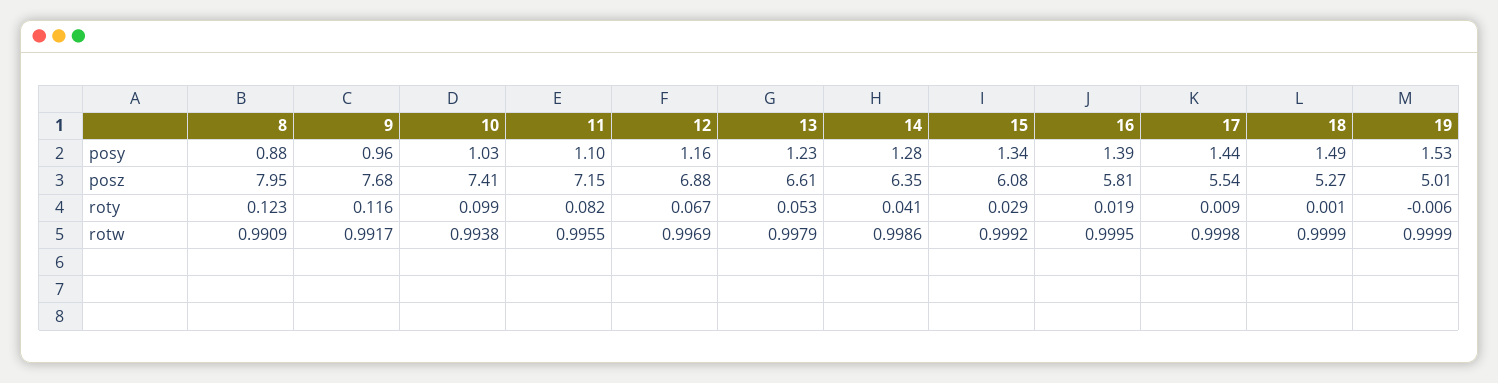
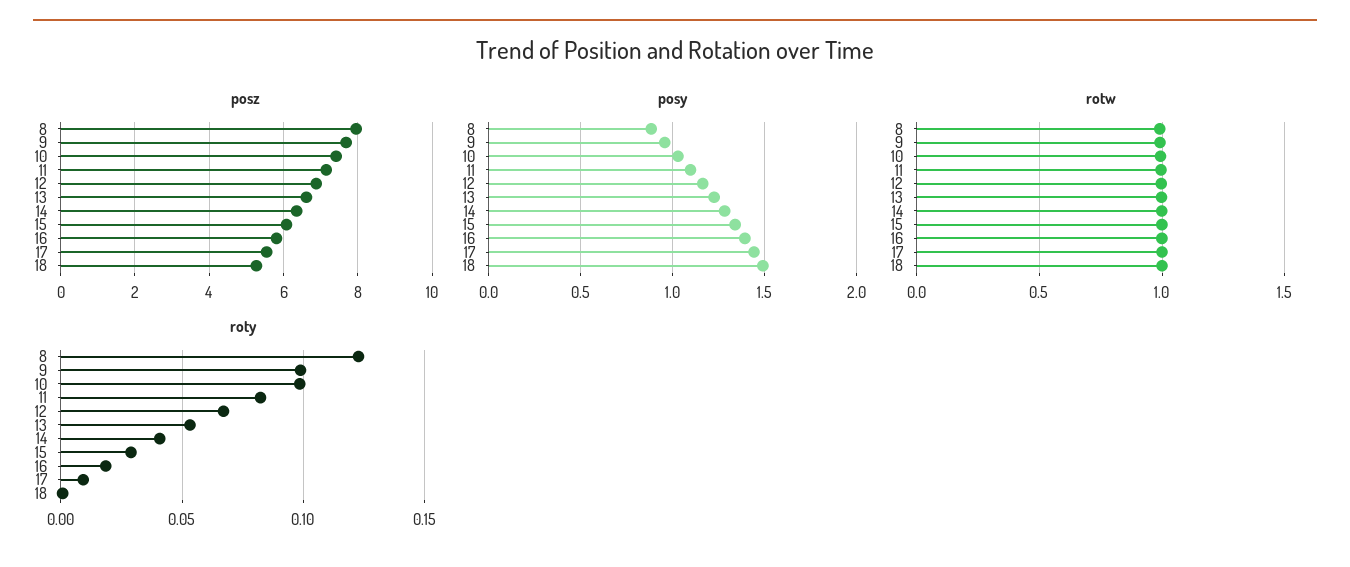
posy, 19: 1.53 -> none
posz, 19: 5.01 -> none
roty, 9: 0.116 -> 0.1
roty, 19: -0.006 -> none
rotw, 19: 0.9999 -> none

